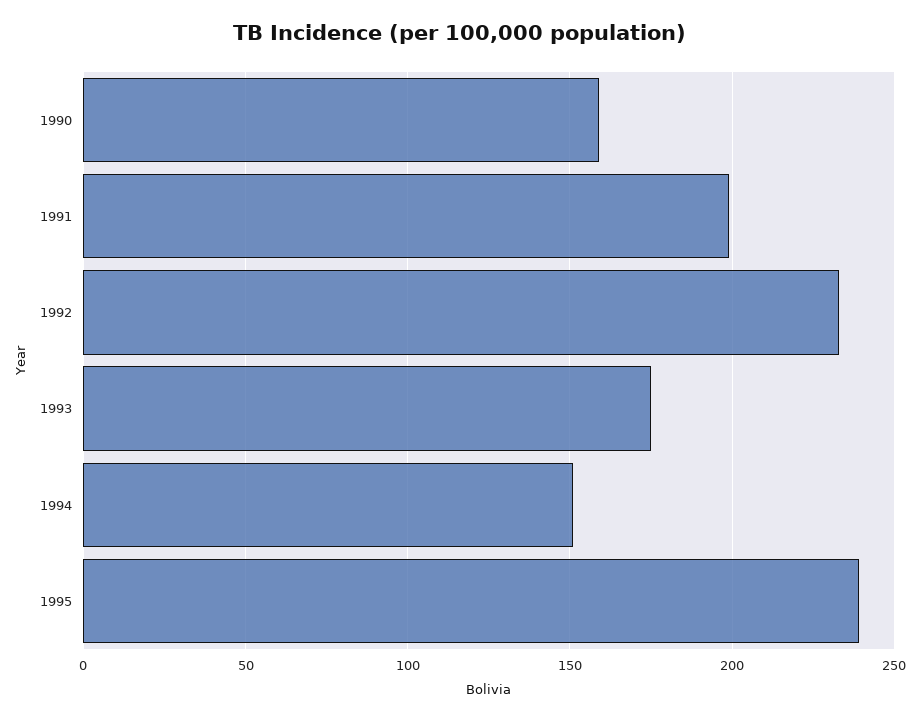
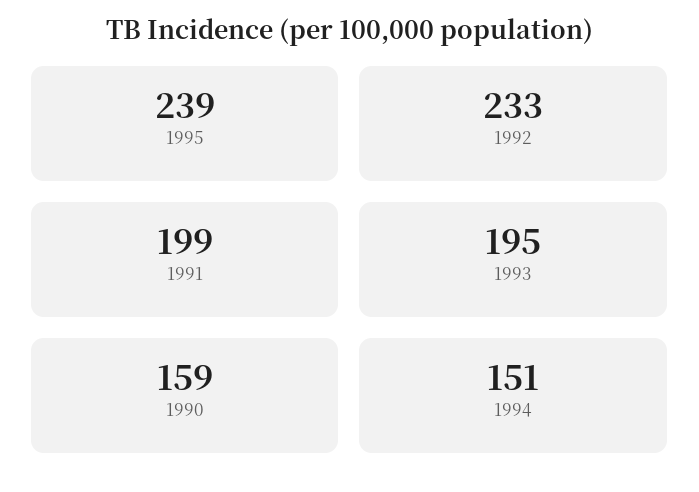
1993: 175 -> 195

